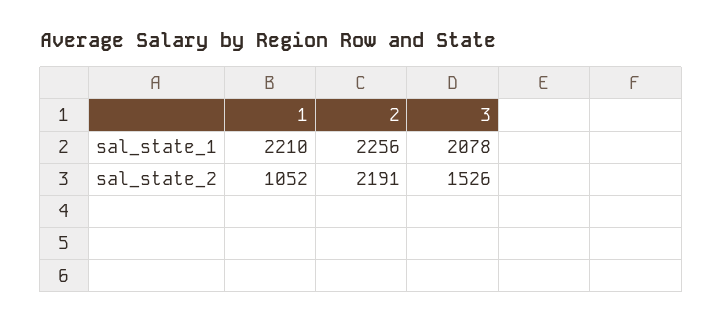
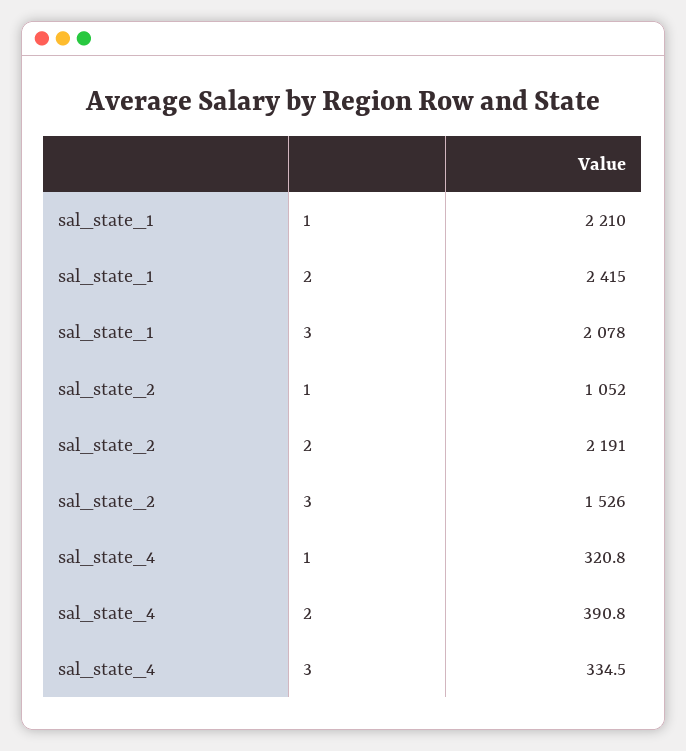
2, sal_state_1: 2256 -> 2415
1, sal_state_4: none -> 320.8
2, sal_state_4: none -> 390.8
3, sal_state_4: none -> 334.5

